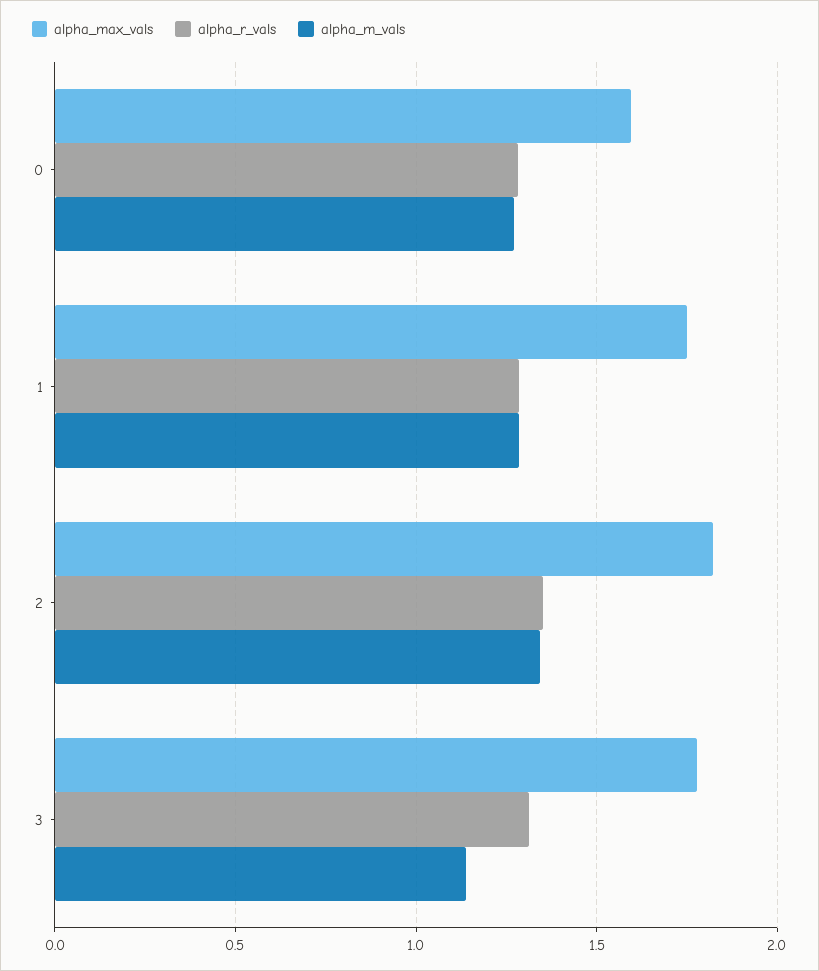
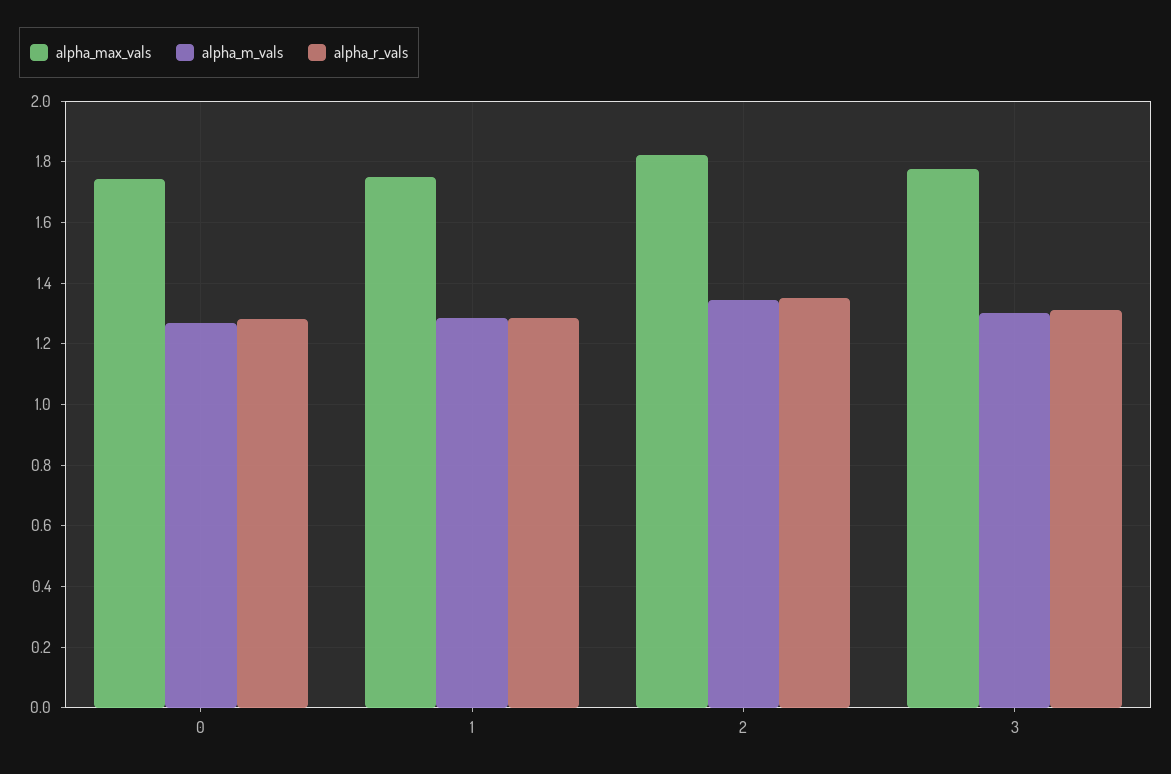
alpha_max_vals, 0: 1.6 -> 1.74
alpha_m_vals, 3: 1.15 -> 1.3

